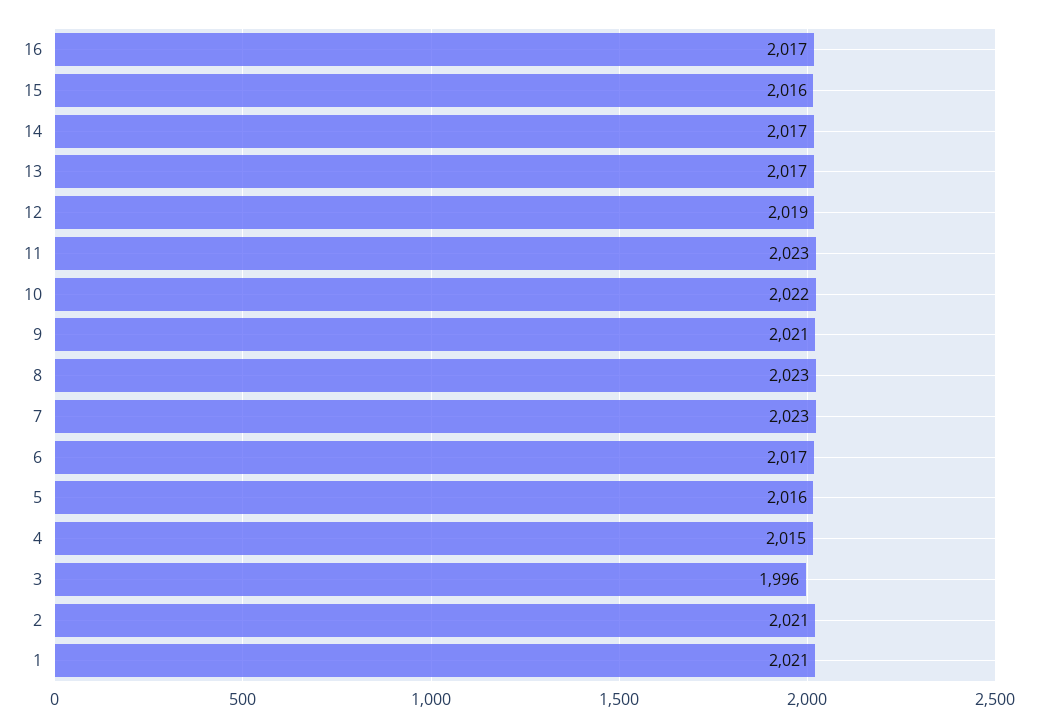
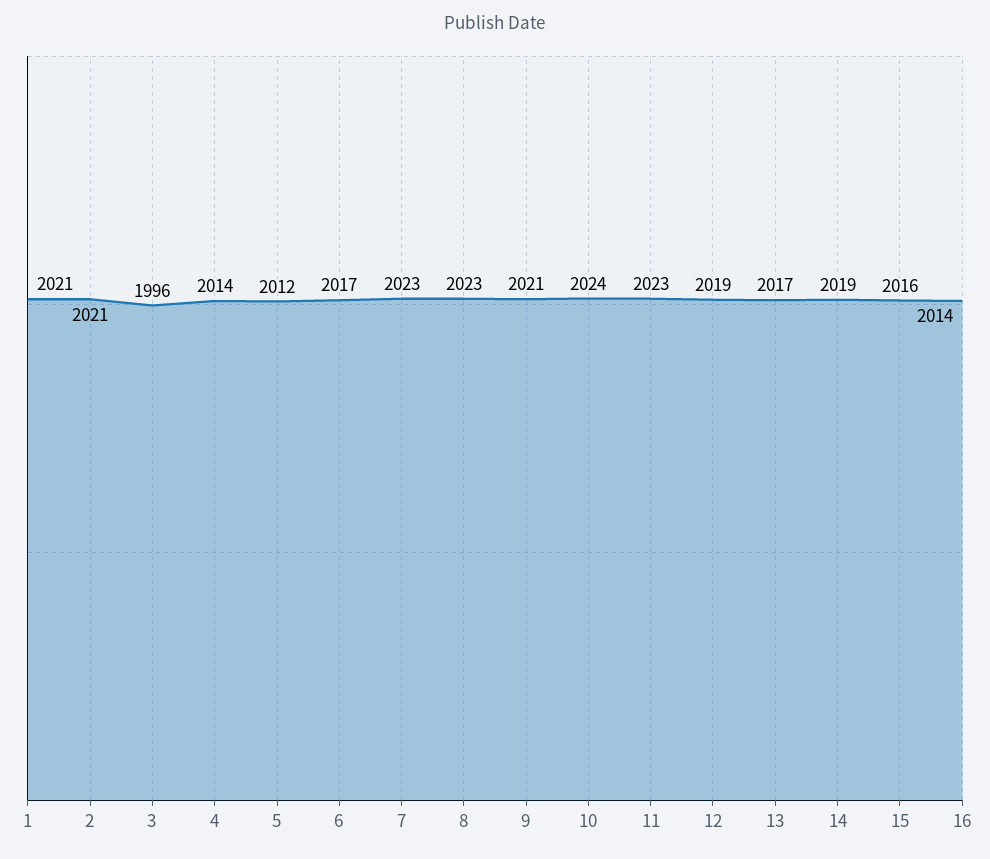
16: 2017 -> 2014
14: 2017 -> 2019
10: 2022 -> 2024
5: 2016 -> 2012
4: 2015 -> 2014

